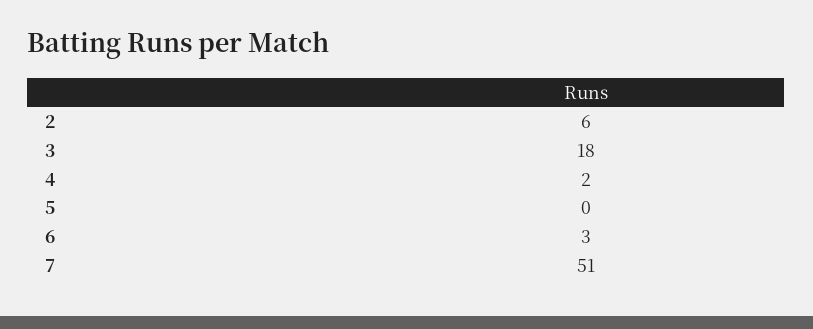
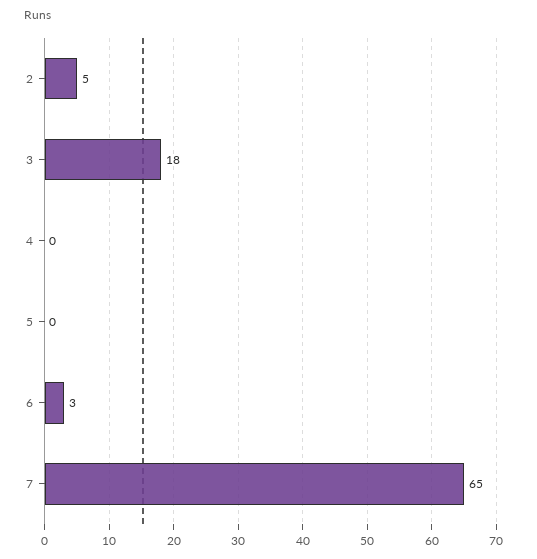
2: 6 -> 5
4: 2 -> 0
7: 51 -> 65

